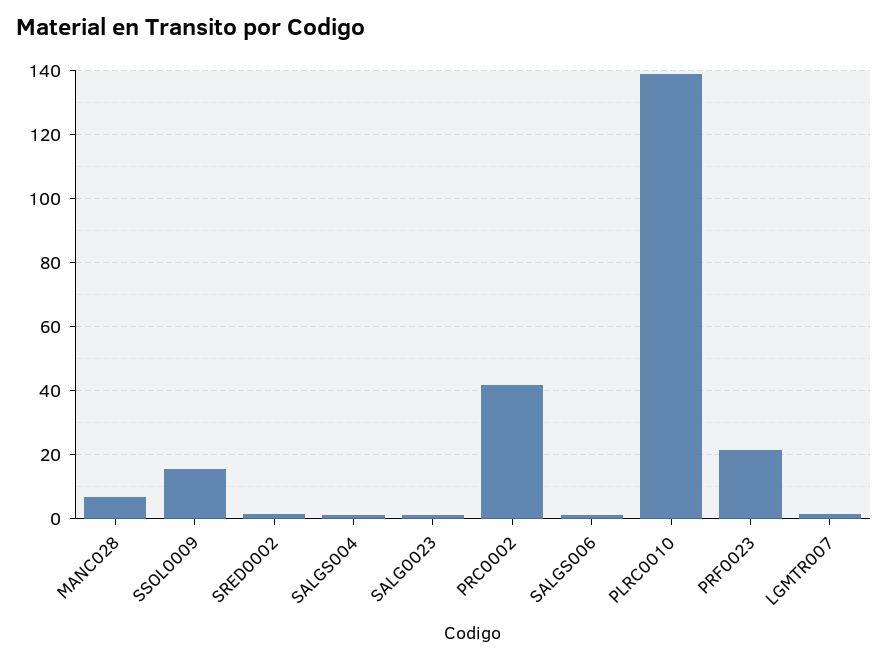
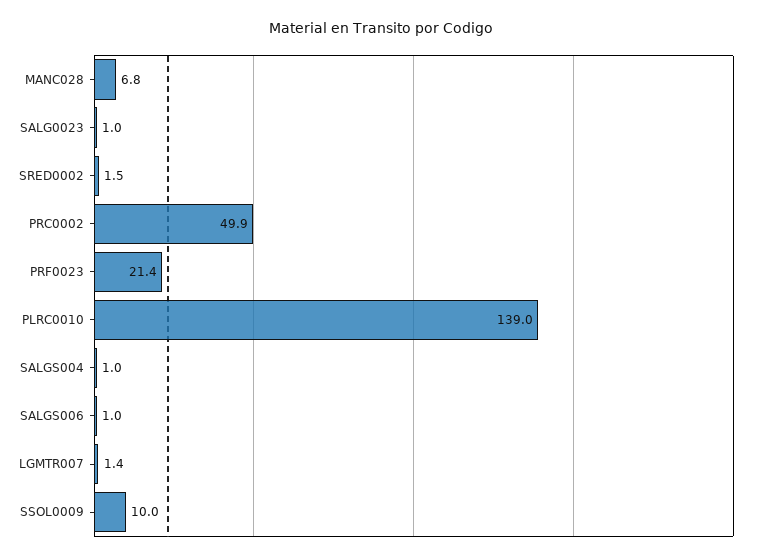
SSOL0009: 16 -> 10
PRC0002: 42 -> 49.9

